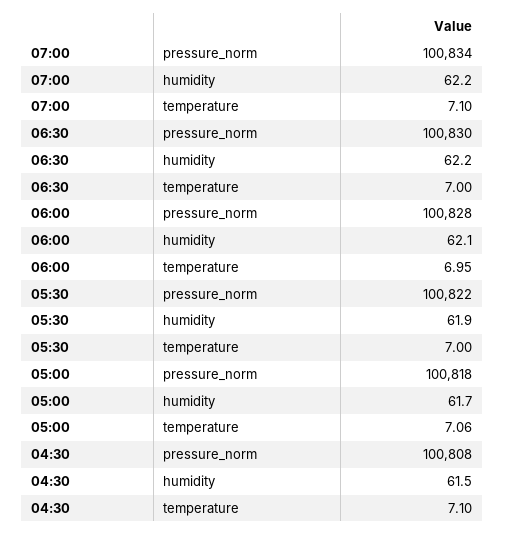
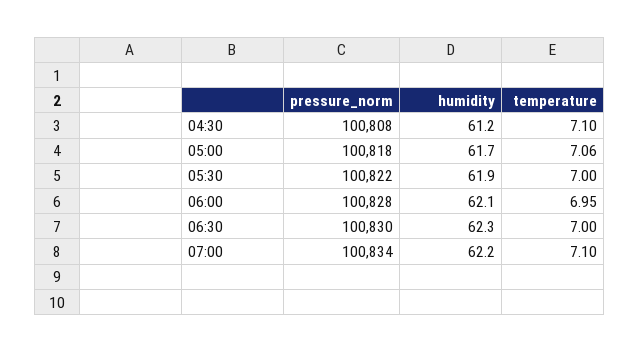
06:30, humidity: 62.2 -> 62.3
04:30, humidity: 61.5 -> 61.2

